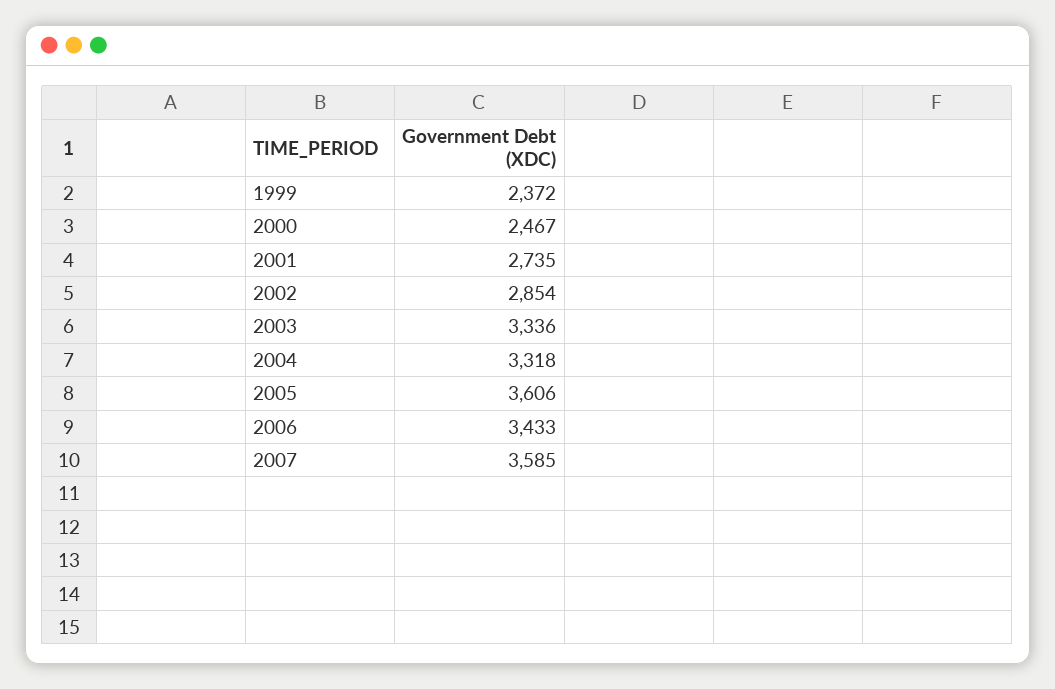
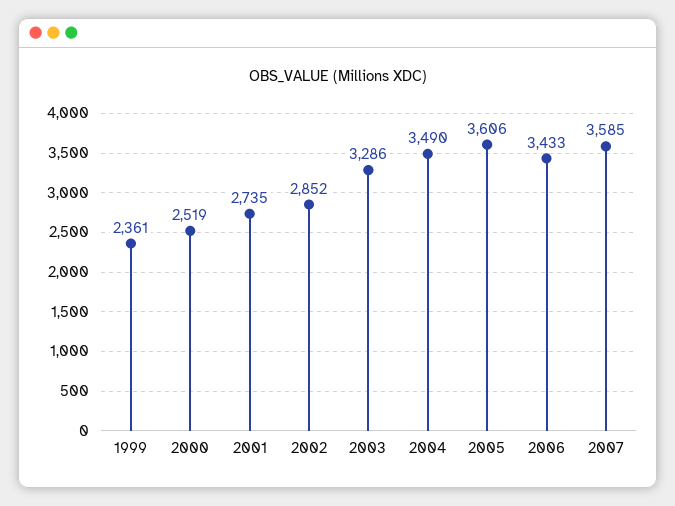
1999: 2372 -> 2361
2000: 2467 -> 2519
2002: 2854 -> 2852
2003: 3336 -> 3286
2004: 3318 -> 3490

